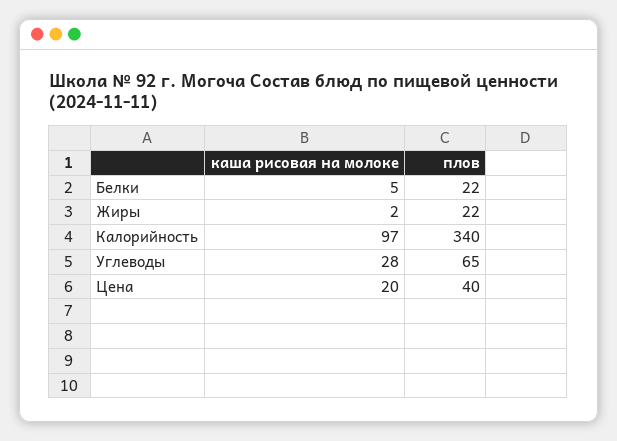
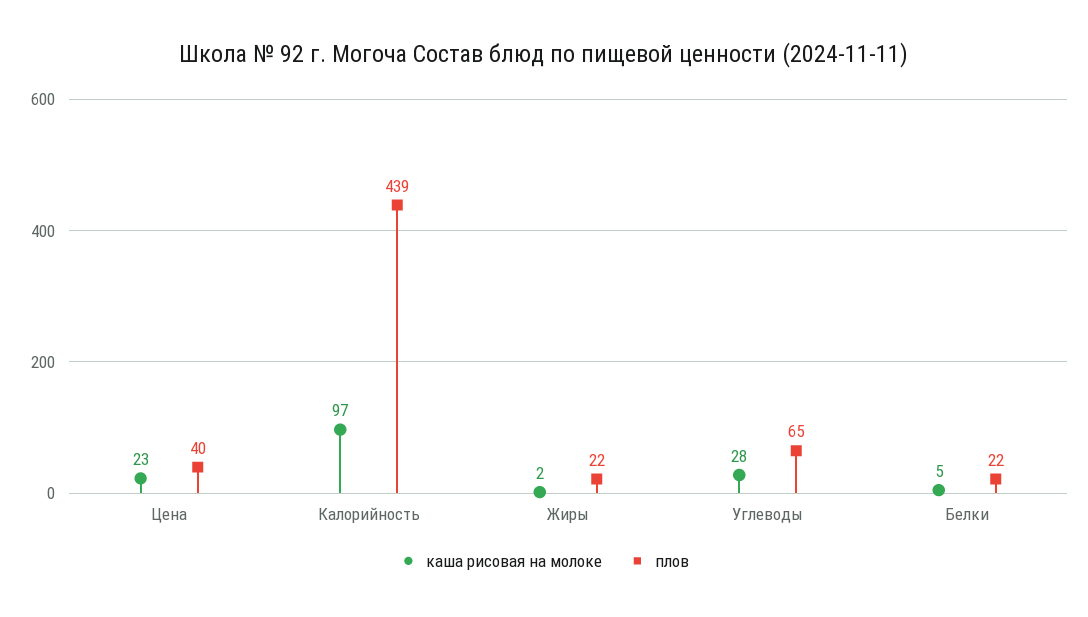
плов, Калорийность: 340 -> 439
каша рисовая на молоке, Цена: 20 -> 23

